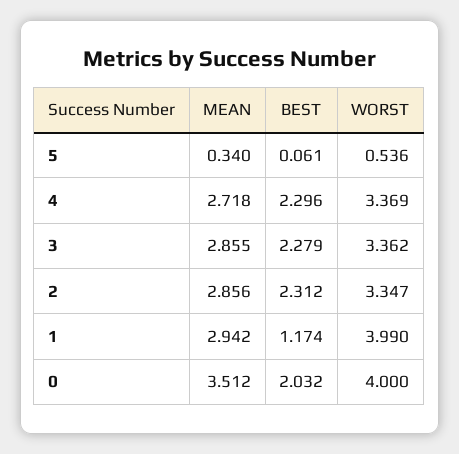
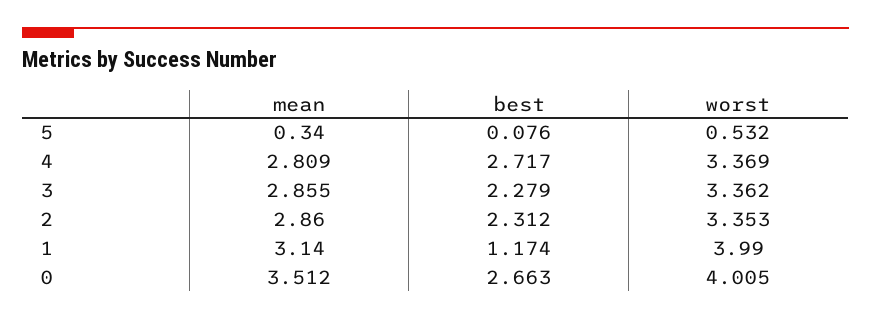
BEST, 5: 0.061 -> 0.076
WORST, 5: 0.536 -> 0.532
MEAN, 4: 2.718 -> 2.809
BEST, 4: 2.296 -> 2.717
MEAN, 2: 2.856 -> 2.86
WORST, 2: 3.347 -> 3.353
MEAN, 1: 2.942 -> 3.14
BEST, 0: 2.032 -> 2.663
WORST, 0: 4 -> 4.005

